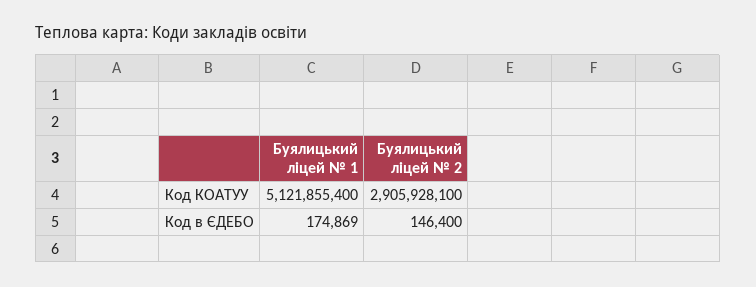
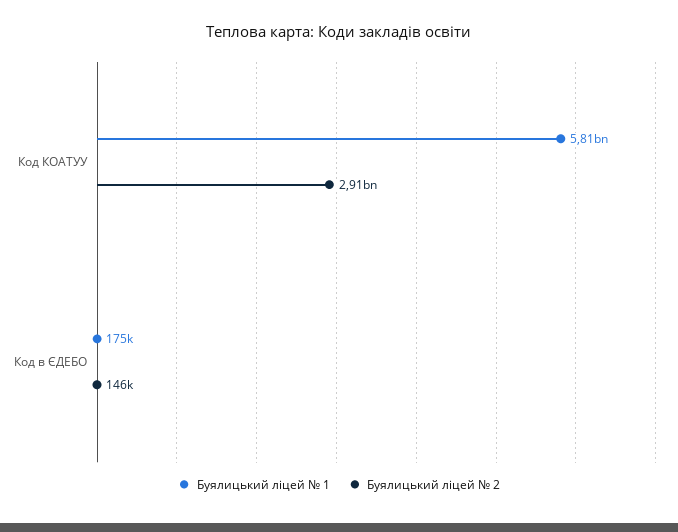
Буялицький ліцей № 1, Код КОАТУУ: 5121855400 -> 5810000000

